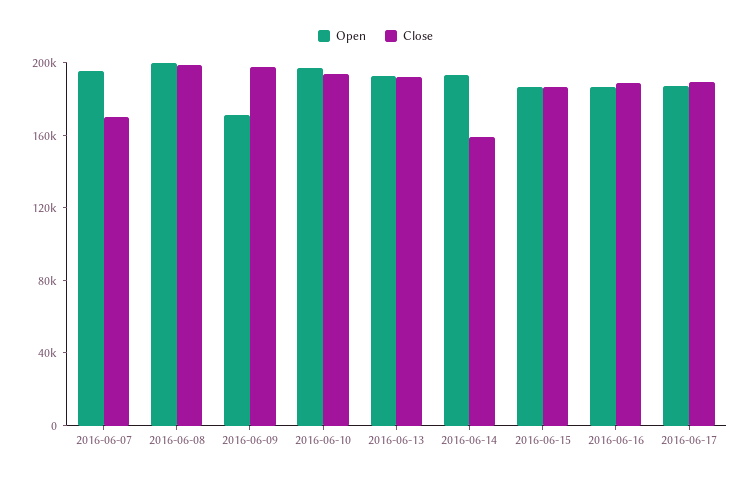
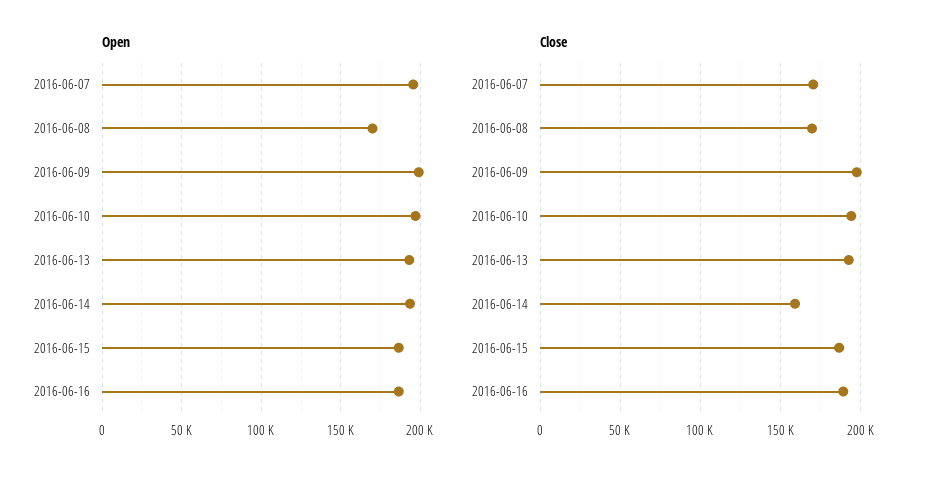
Open, 2016-06-08: 200000 -> 170000
Close, 2016-06-08: 200000 -> 170000
Open, 2016-06-09: 170000 -> 200000
Open, 2016-06-17: 190000 -> none
Close, 2016-06-17: 190000 -> none

